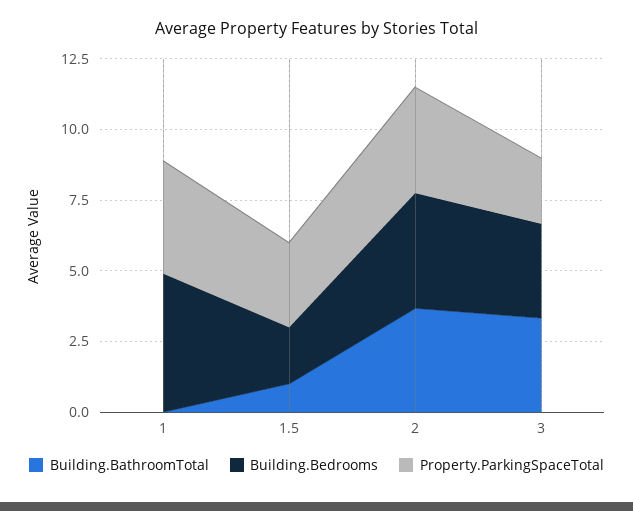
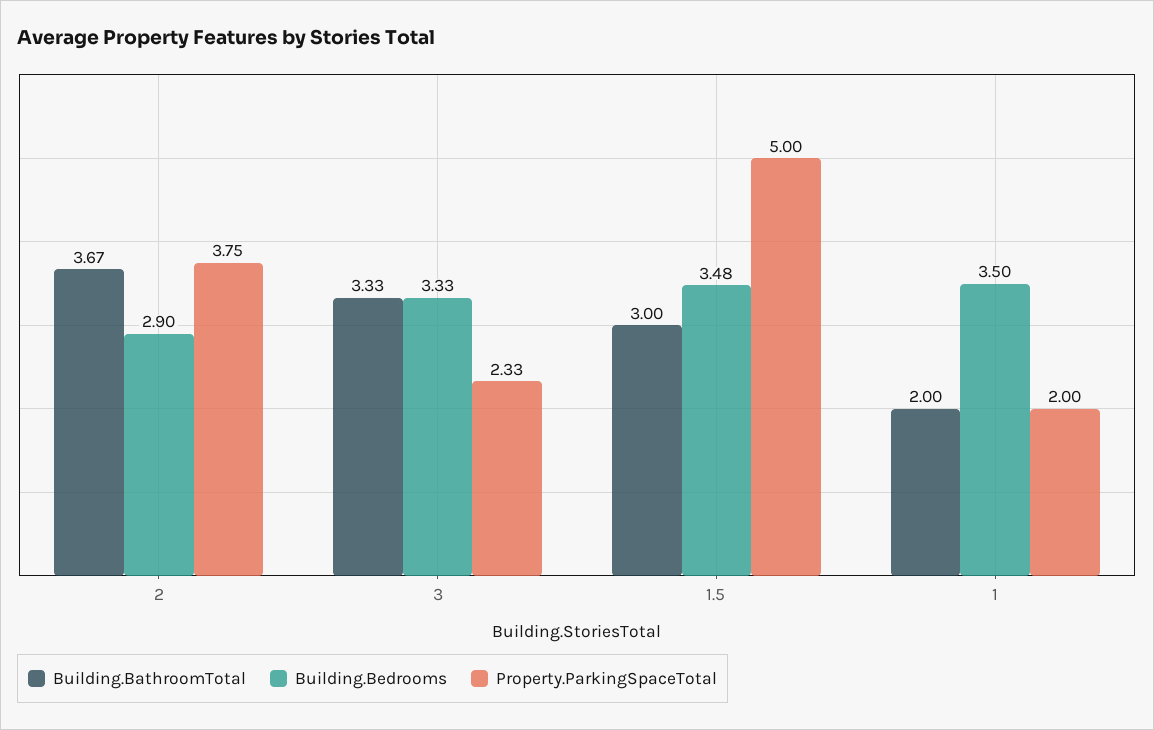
Building.BathroomTotal, 1: 0 -> 2
Building.Bedrooms, 1: 5 -> 3.5
Property.ParkingSpaceTotal, 1: 4 -> 2
Building.BathroomTotal, 1.5: 1 -> 3
Building.Bedrooms, 1.5: 2 -> 3.48
Property.ParkingSpaceTotal, 1.5: 3 -> 5
Building.Bedrooms, 2: 4 -> 2.9

